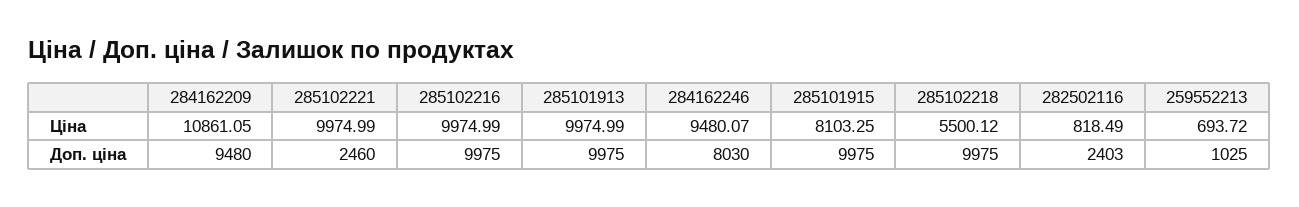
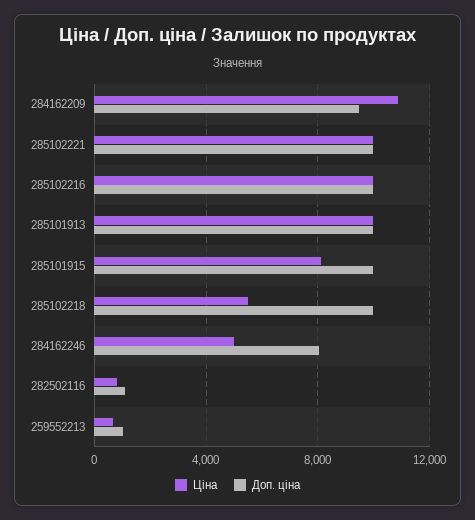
Ціна, 284162246: 9480.07 -> 5000
Доп. ціна, 285102221: 2460 -> 10000
Доп. ціна, 282502116: 2403 -> 1000

